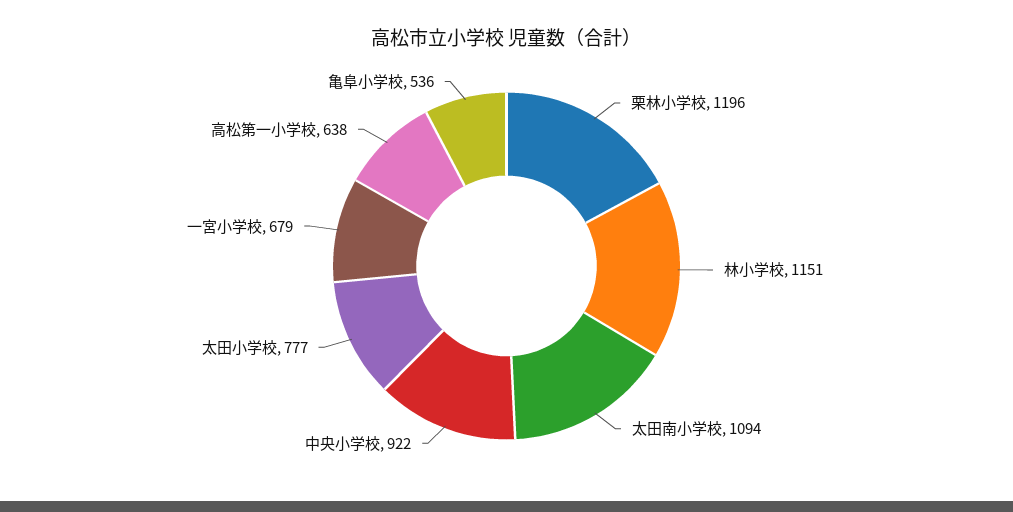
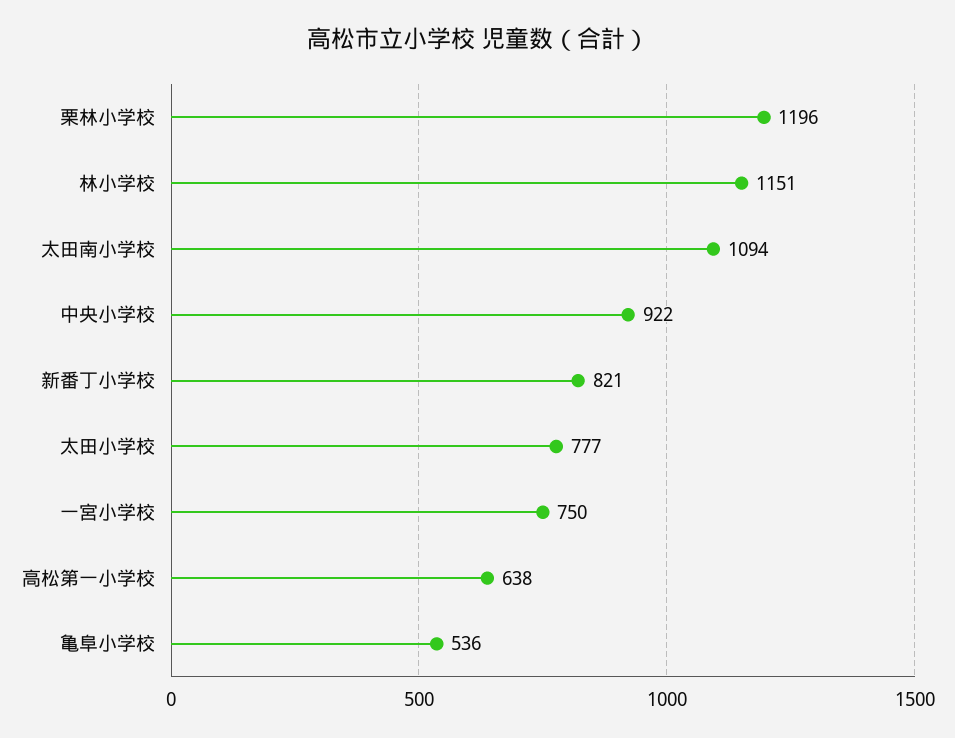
一宮小学校: 679 -> 750
新番丁小学校: none -> 821

